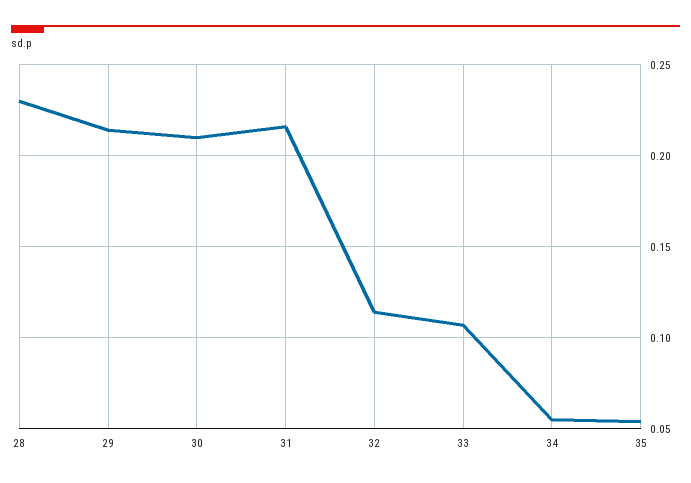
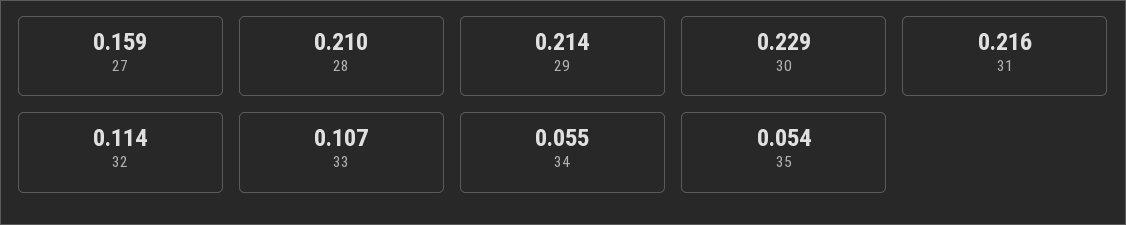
28: 0.23 -> 0.21
30: 0.21 -> 0.229
27: none -> 0.159

